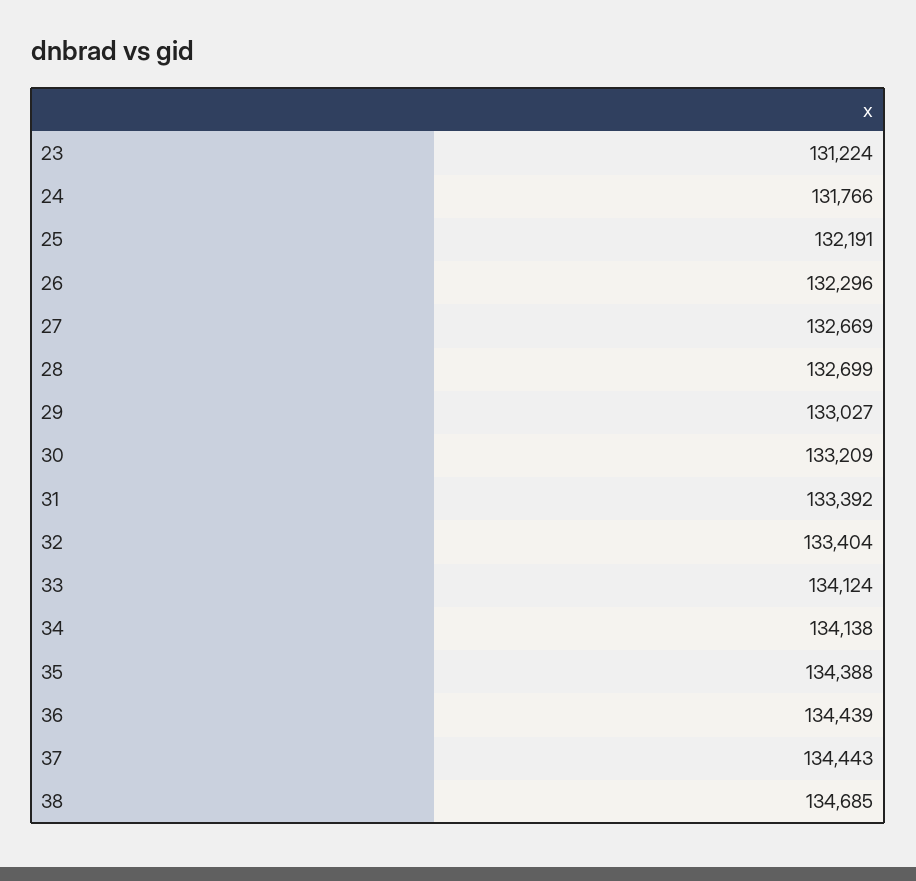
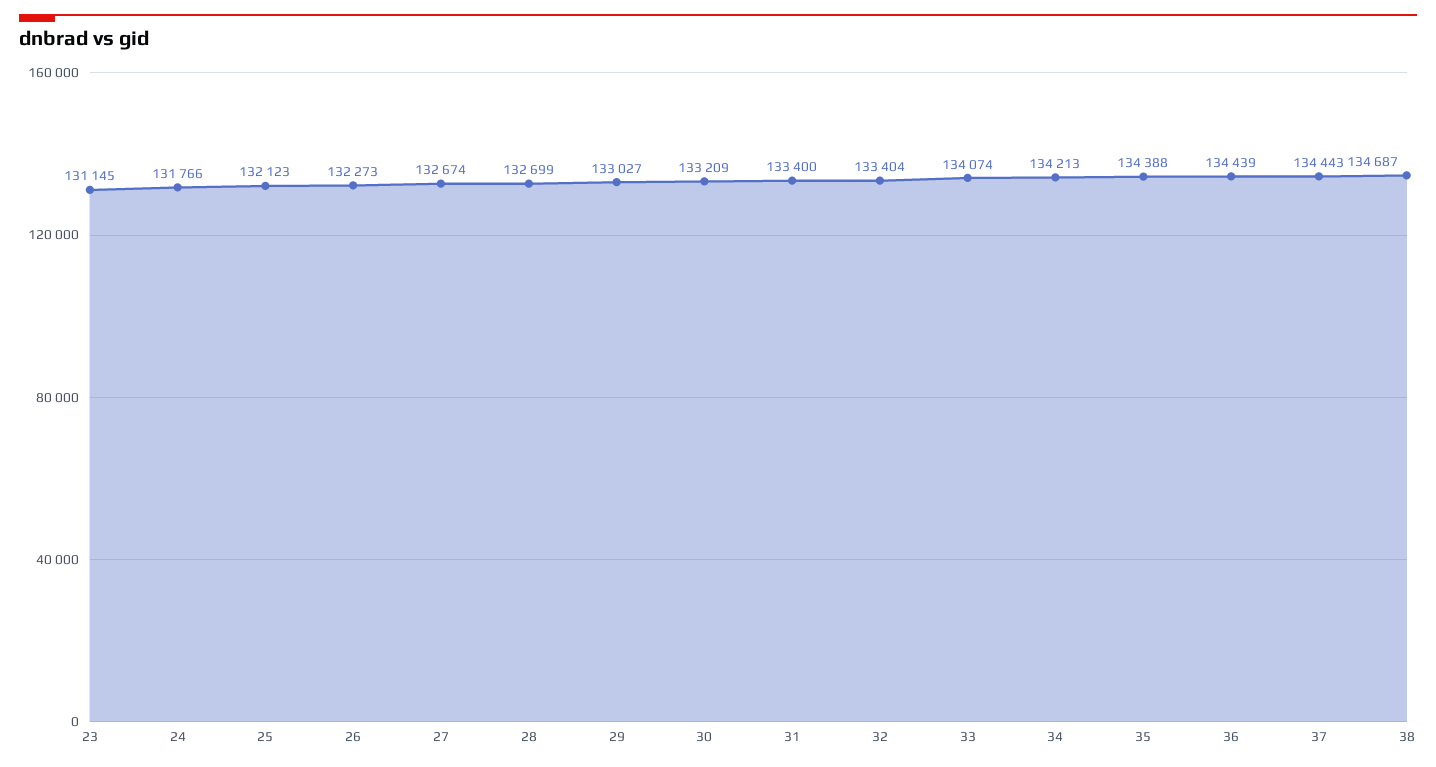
23: 131224 -> 131145
25: 132191 -> 132123
26: 132296 -> 132273
27: 132669 -> 132674
31: 133392 -> 133400
33: 134124 -> 134074
34: 134138 -> 134213
38: 134685 -> 134687

